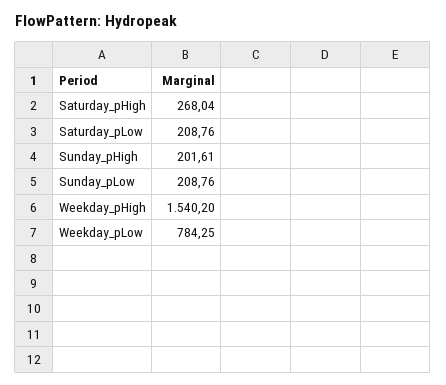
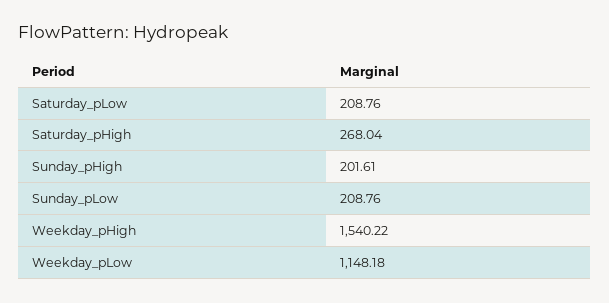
Weekday_pHigh: 1540.2 -> 1540.22
Weekday_pLow: 784.25 -> 1148.18

